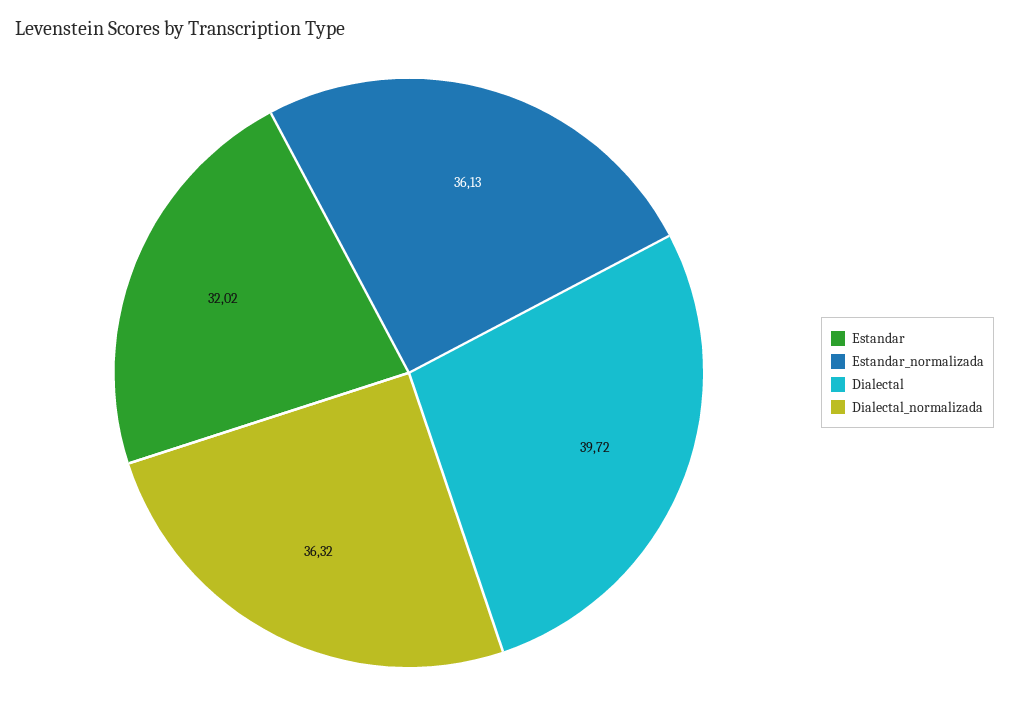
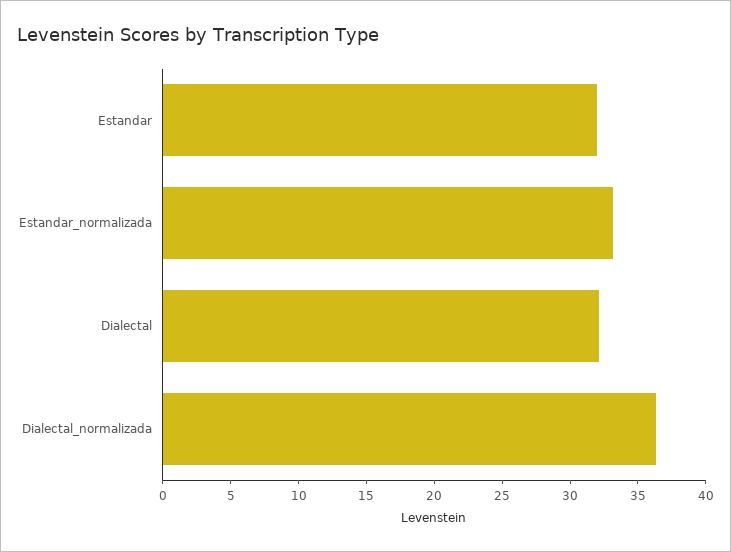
Estandar_normalizada: 36.13 -> 33
Dialectal: 39.72 -> 32

